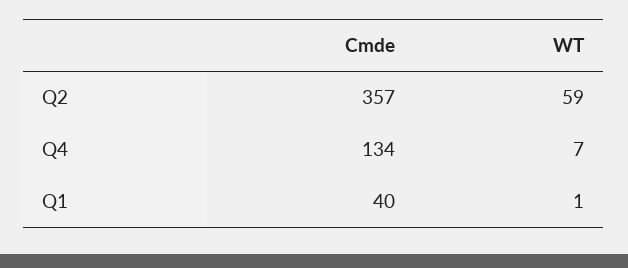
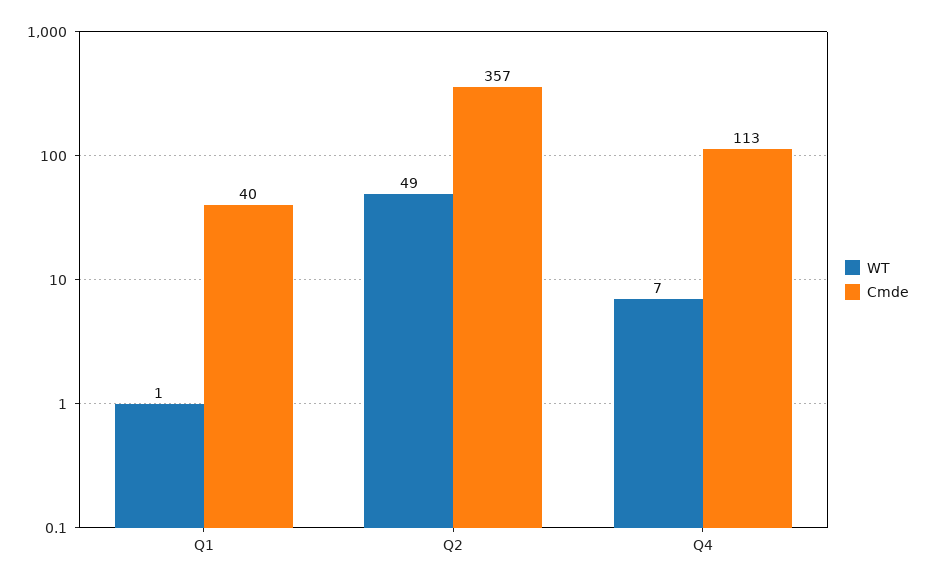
WT, Q2: 59 -> 49
Cmde, Q4: 134 -> 113

